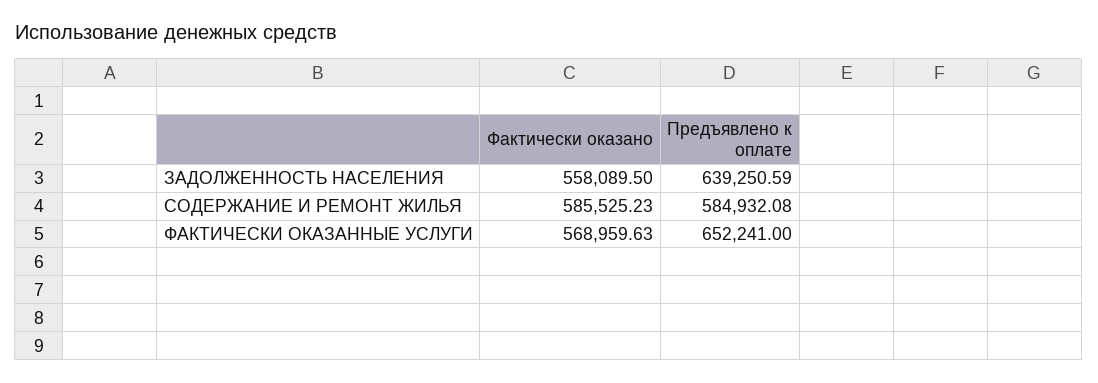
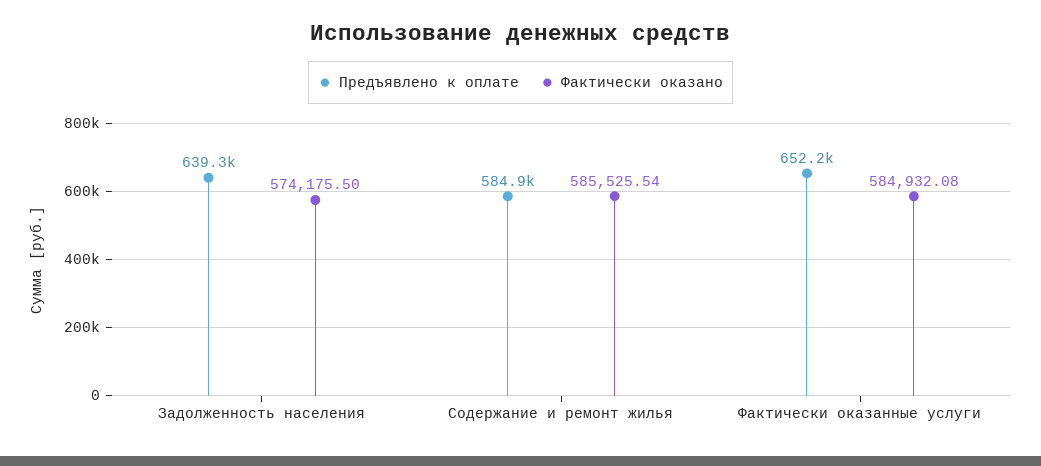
Фактически оказано, ЗАДОЛЖЕННОСТЬ НАСЕЛЕНИЯ: 558089.5 -> 574175.5
Фактически оказано, СОДЕРЖАНИЕ И РЕМОНТ ЖИЛЬЯ: 585525.23 -> 585525.54
Фактически оказано, ФАКТИЧЕСКИ ОКАЗАННЫЕ УСЛУГИ: 568959.63 -> 584932.08

